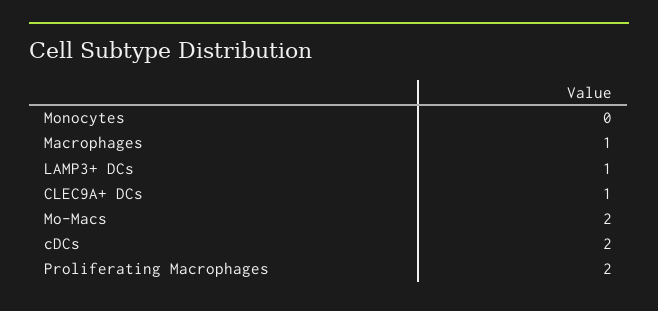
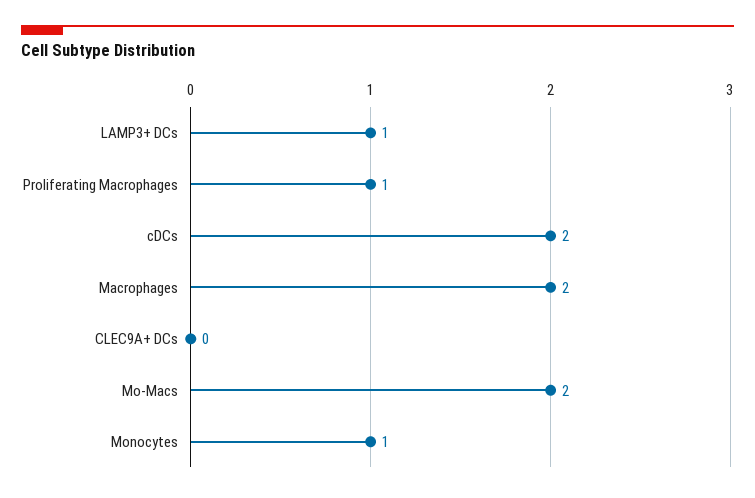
Monocytes: 0 -> 1
Macrophages: 1 -> 2
CLEC9A+ DCs: 1 -> 0
Proliferating Macrophages: 2 -> 1

